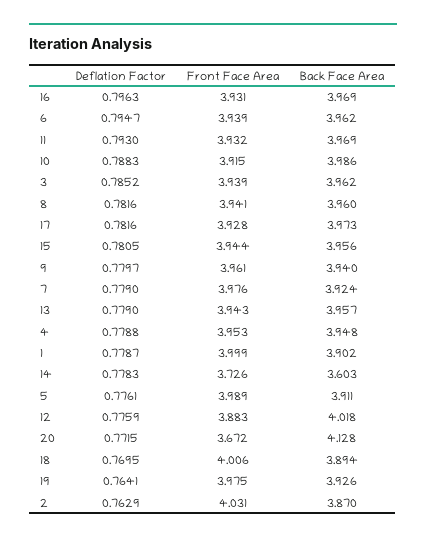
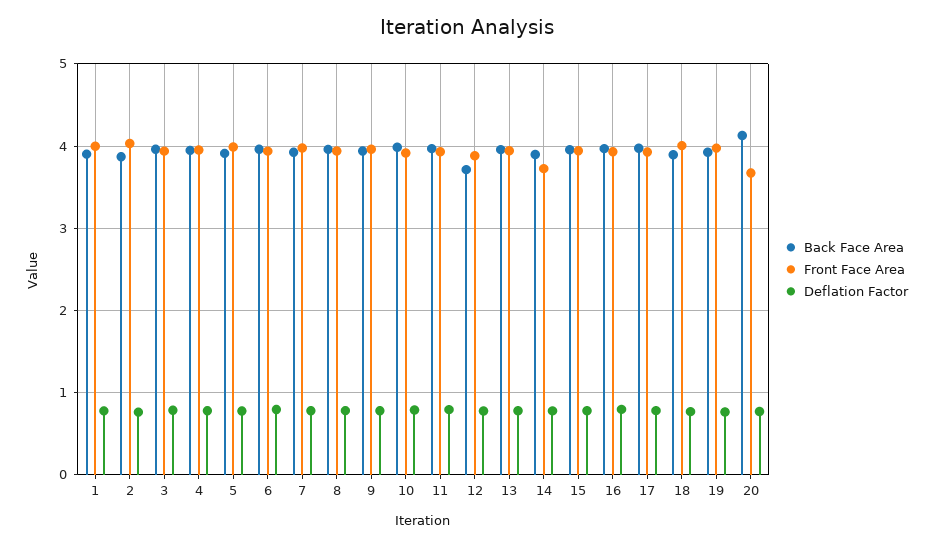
Back Face Area, 14: 3.603 -> 3.9
Back Face Area, 12: 4.018 -> 3.7

